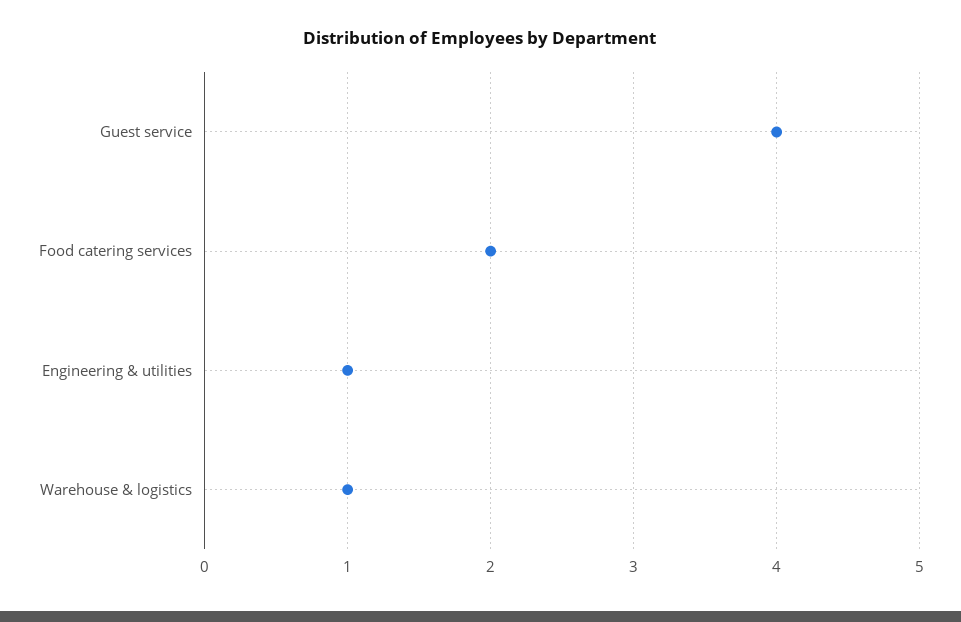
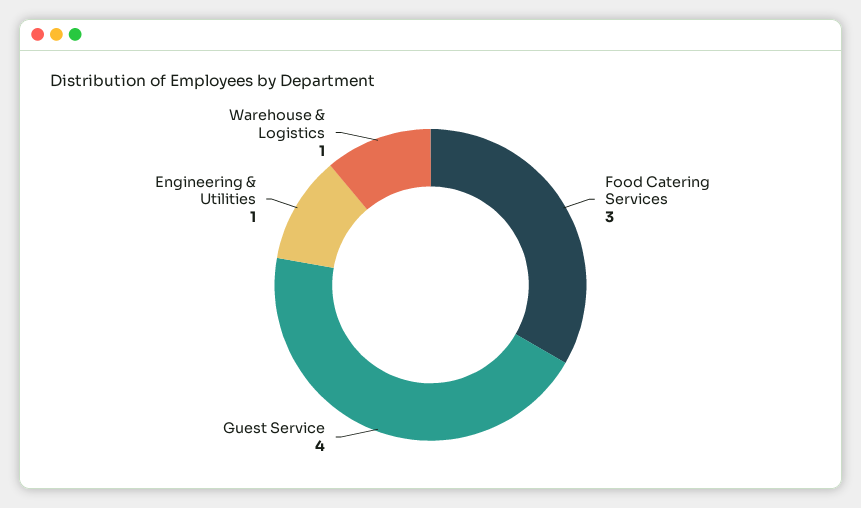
Food catering services: 2 -> 3

